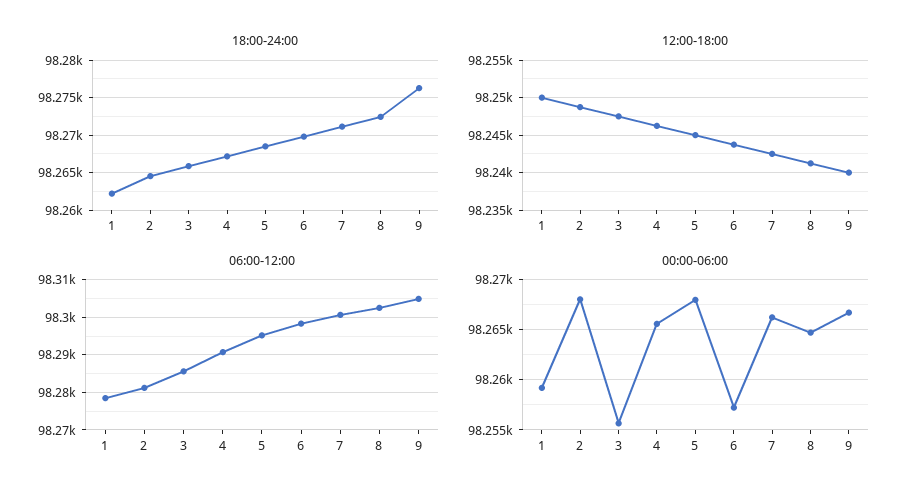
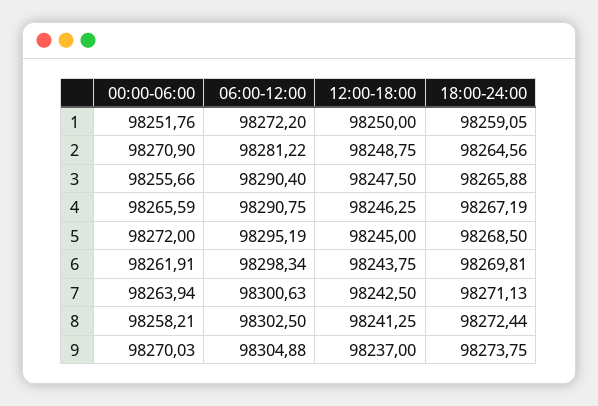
18:00-24:00, 1: 98262 -> 98259.05
18:00-24:00, 9: 98276 -> 98273.75
12:00-18:00, 9: 98240 -> 98237
06:00-12:00, 1: 98278 -> 98272.2
06:00-12:00, 3: 98286 -> 98290.4
00:00-06:00, 1: 98259 -> 98251.76
00:00-06:00, 2: 98268 -> 98270.9
00:00-06:00, 5: 98268 -> 98272
00:00-06:00, 6: 98257 -> 98261.91
00:00-06:00, 7: 98266 -> 98263.94
00:00-06:00, 8: 98265 -> 98258.21
00:00-06:00, 9: 98267 -> 98270.03

